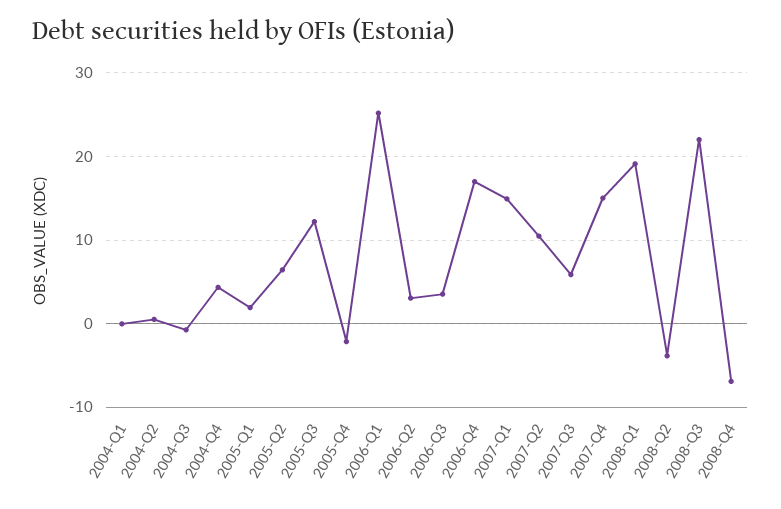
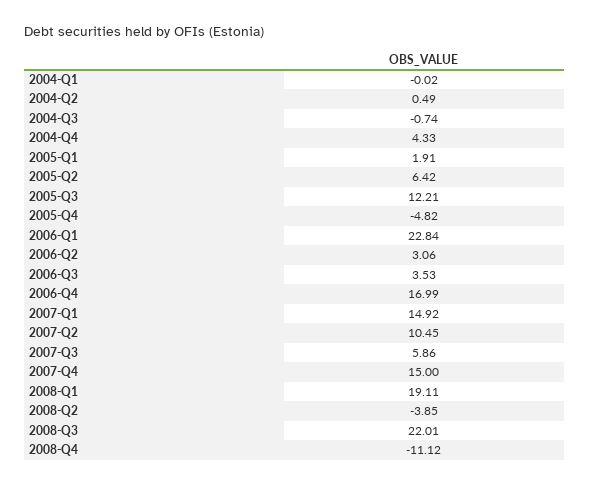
2005-Q4: -2 -> -4.82
2006-Q1: 25 -> 22.84
2008-Q4: -7 -> -11.12

